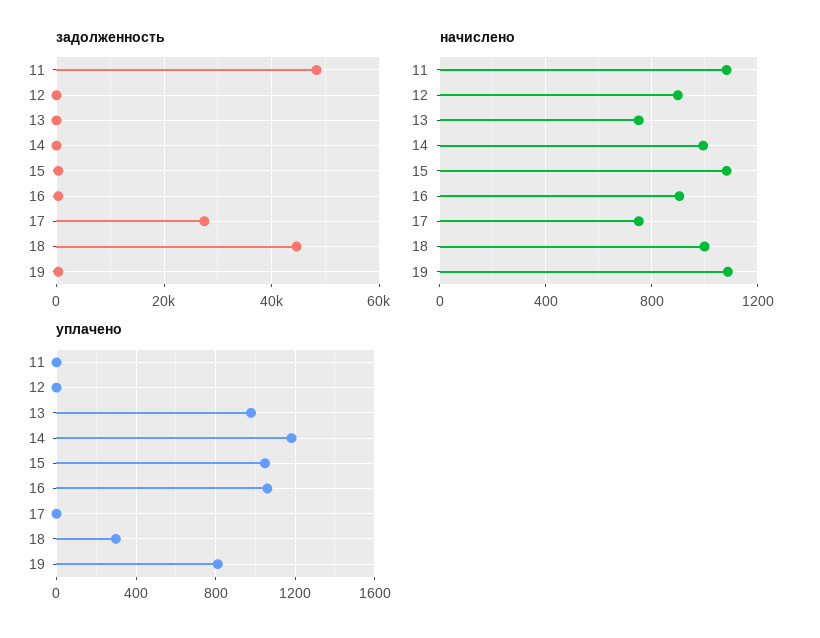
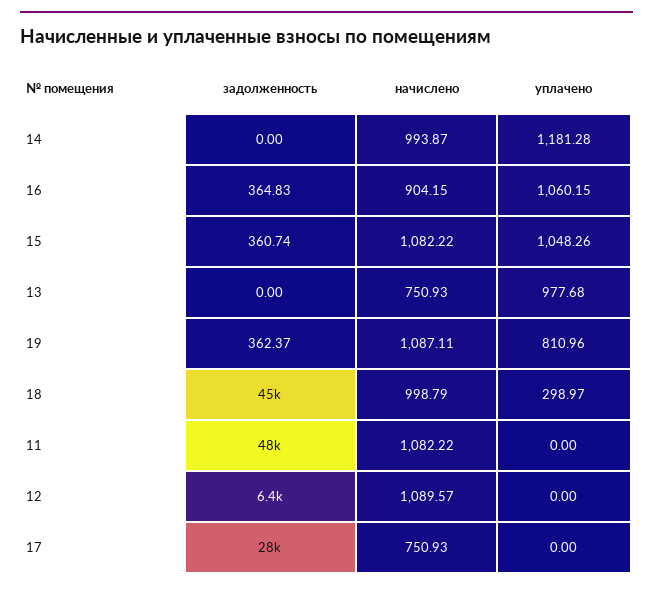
задолженность, 12: 0 -> 6400
начислено, 12: 900 -> 1089.57

